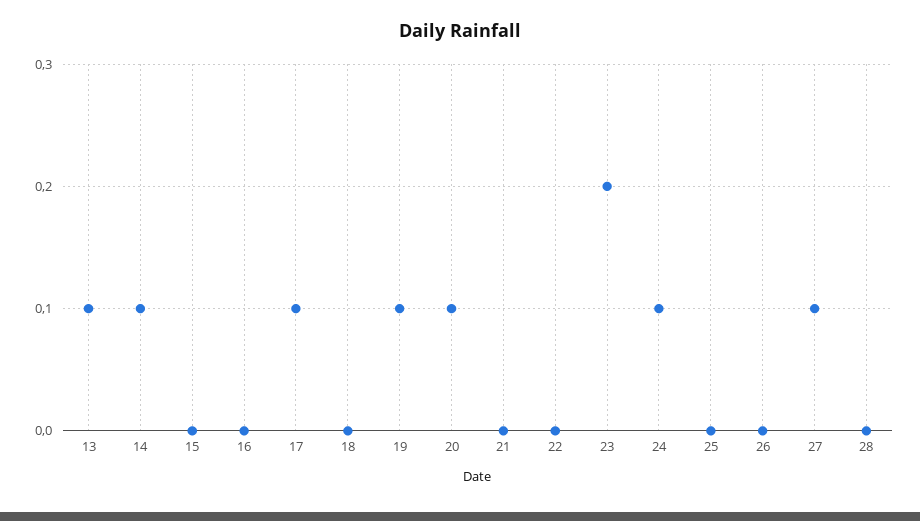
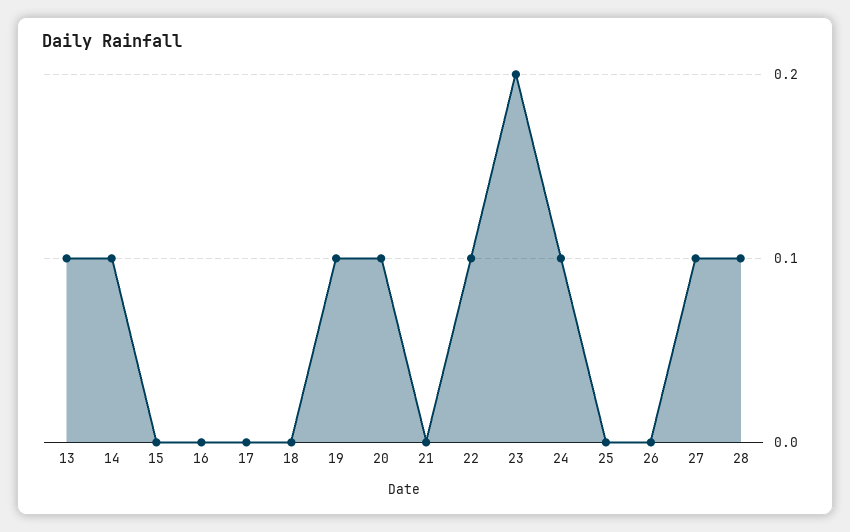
17: 0.1 -> 0
22: 0 -> 0.1
28: 0 -> 0.1

